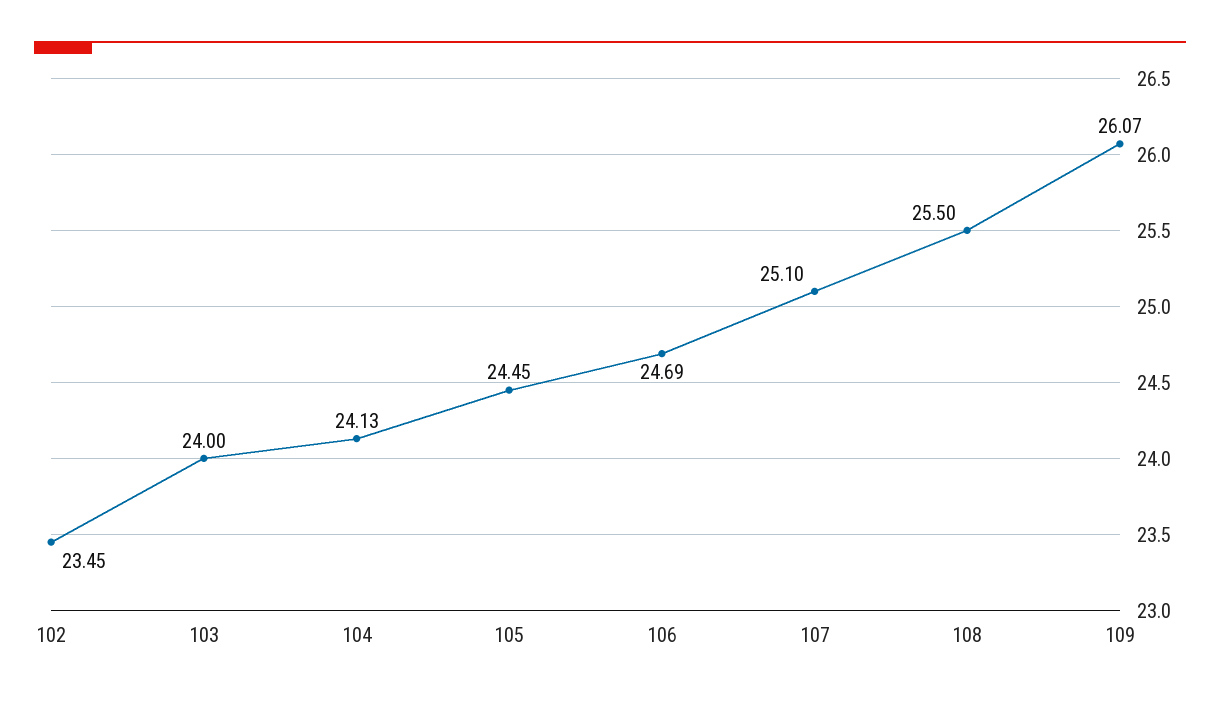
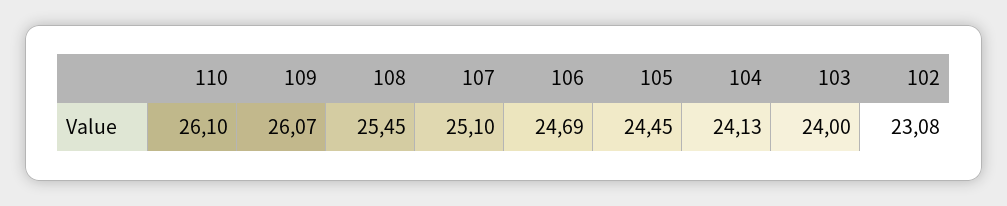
102: 23.45 -> 23.08
108: 25.5 -> 25.45
110: none -> 26.1

